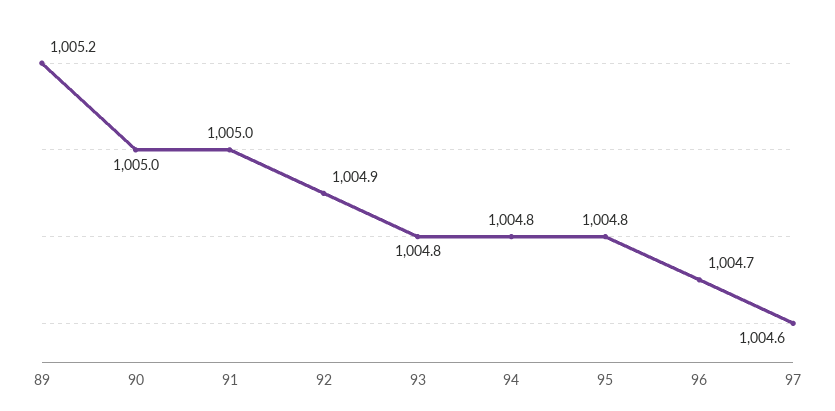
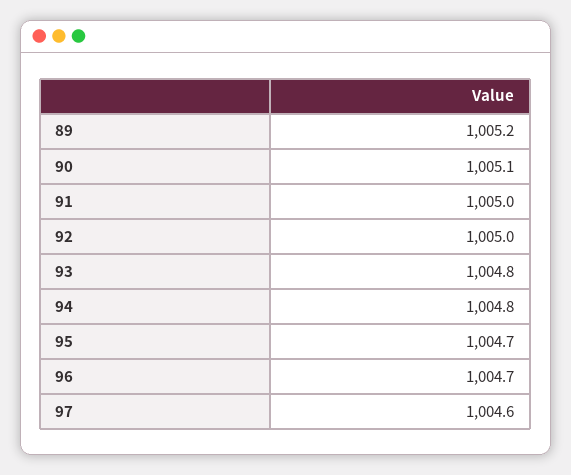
90: 1005 -> 1005.1
92: 1004.9 -> 1005
95: 1004.8 -> 1004.7

